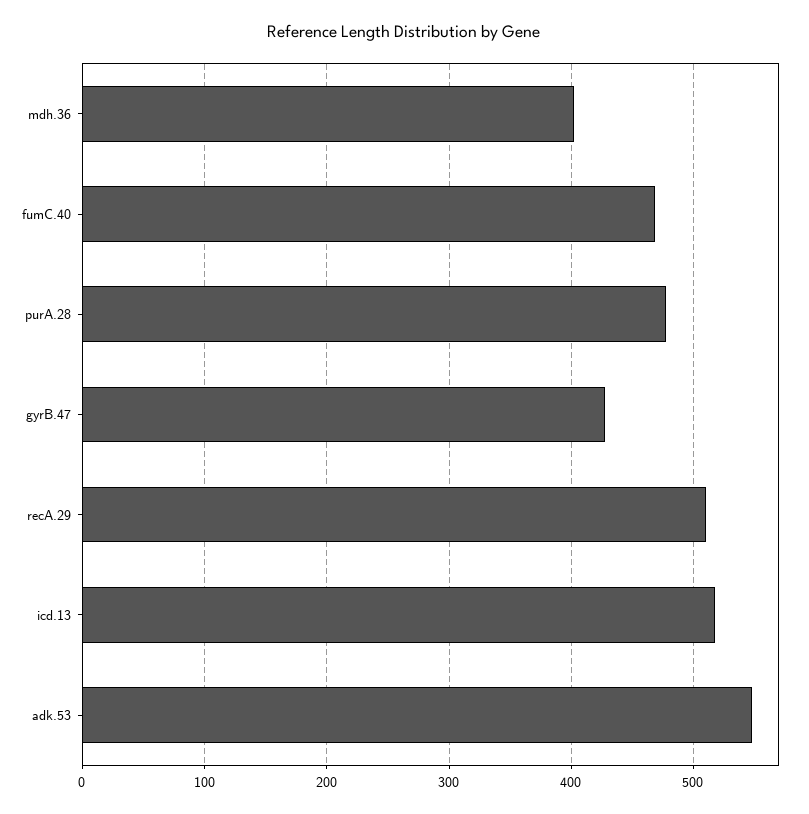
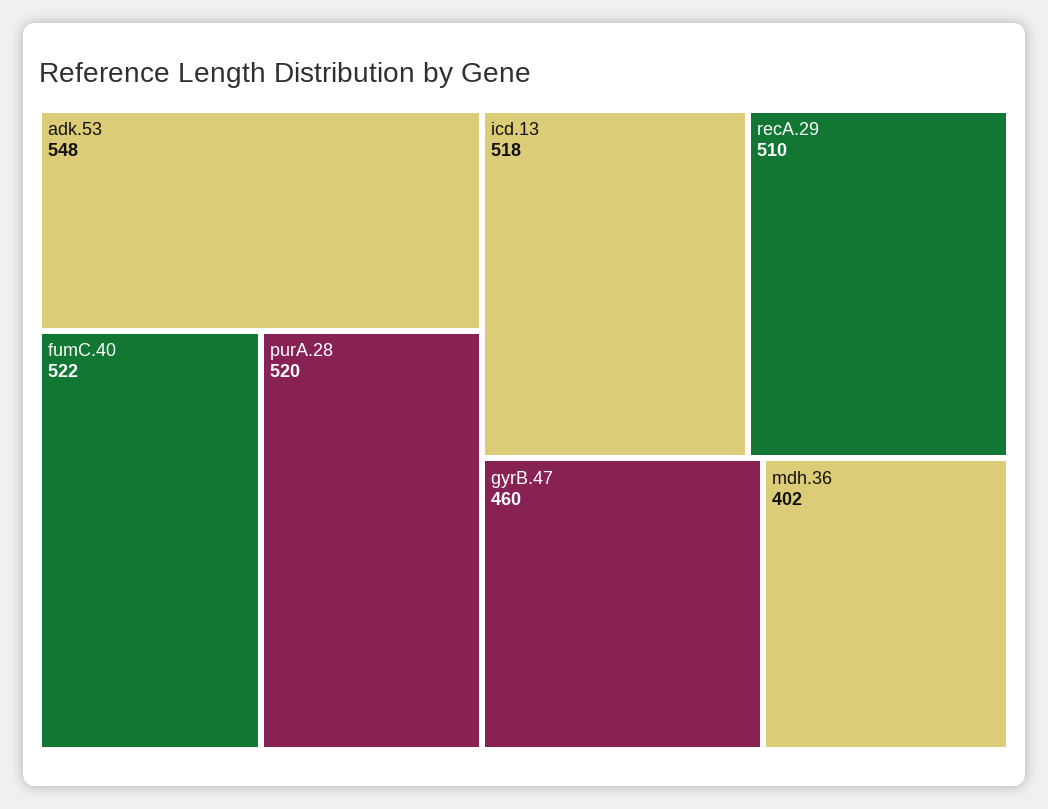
fumC.40: 470 -> 522
purA.28: 480 -> 520
gyrB.47: 430 -> 460

